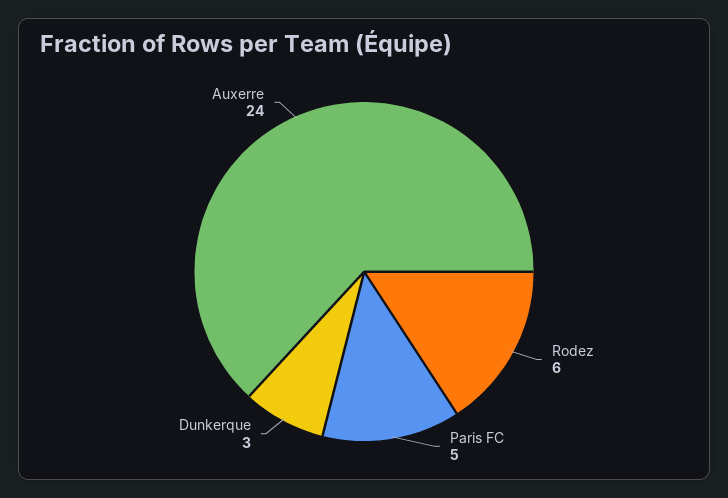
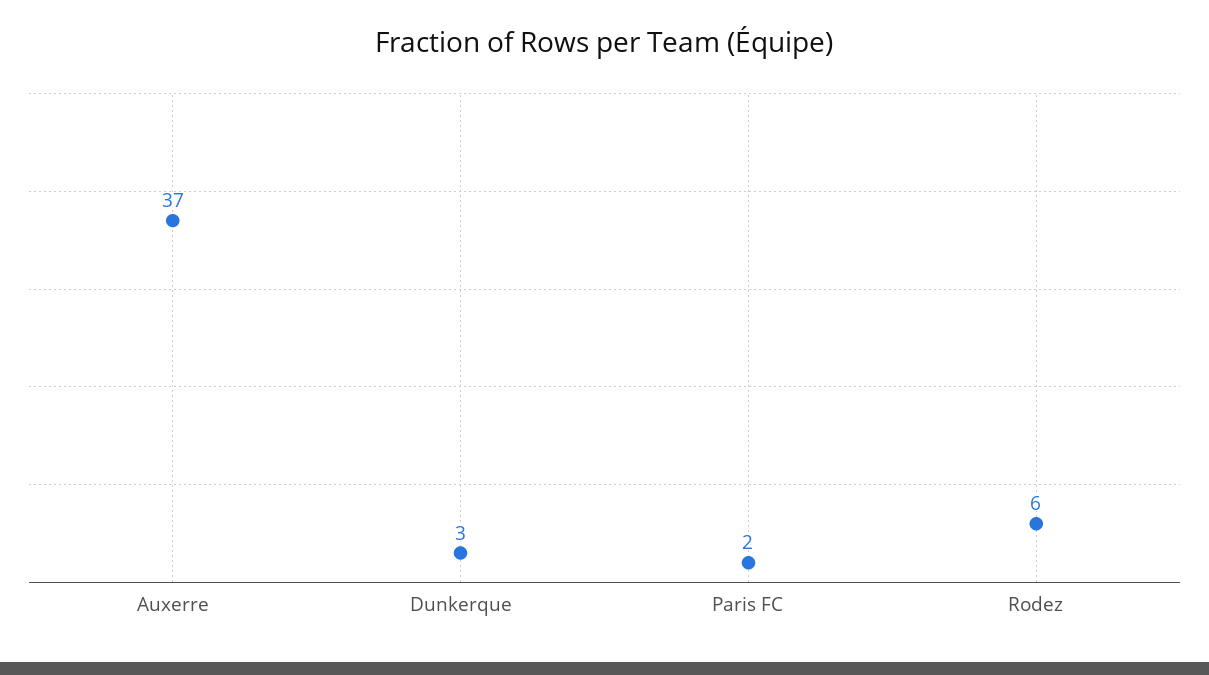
Paris FC: 5 -> 2
Auxerre: 24 -> 37

